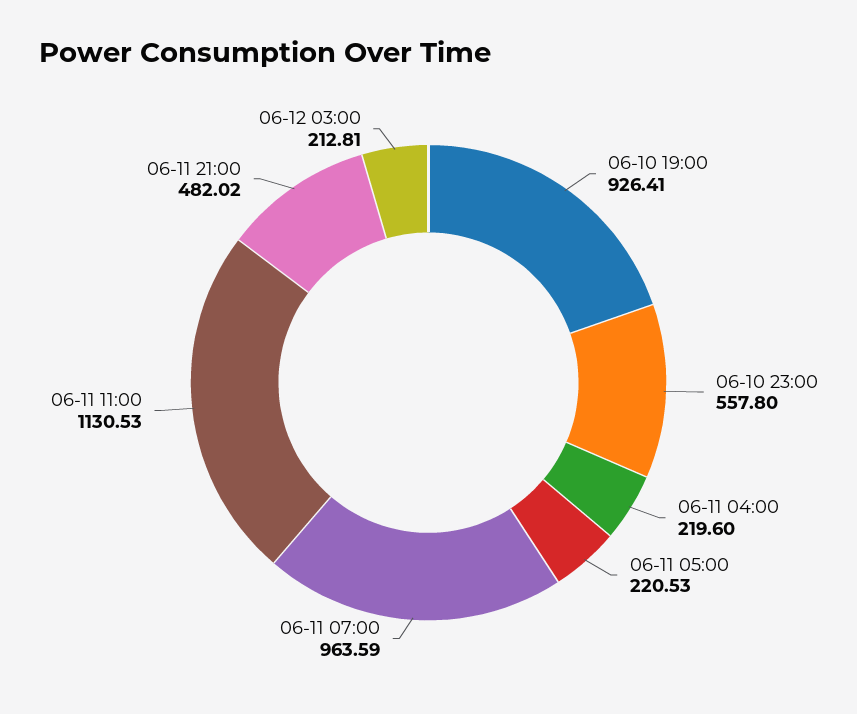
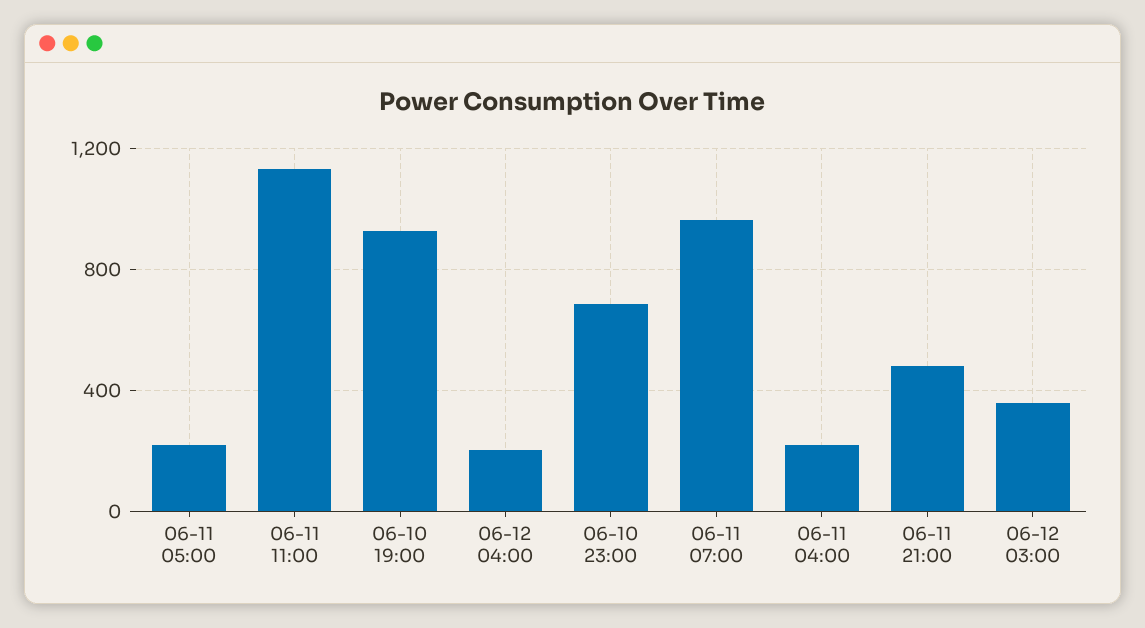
06-10 23:00: 557.8 -> 700
06-12 03:00: 212.81 -> 350
06-12 04:00: none -> 200

